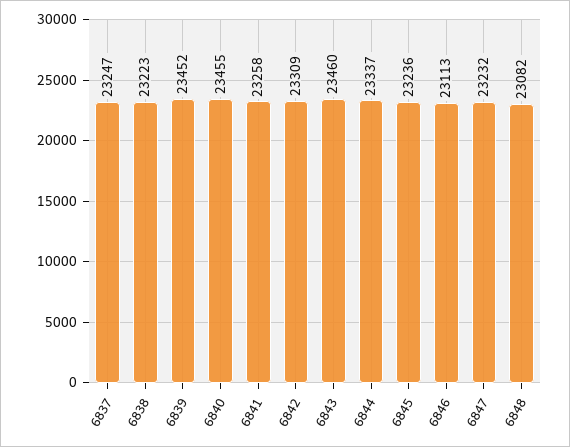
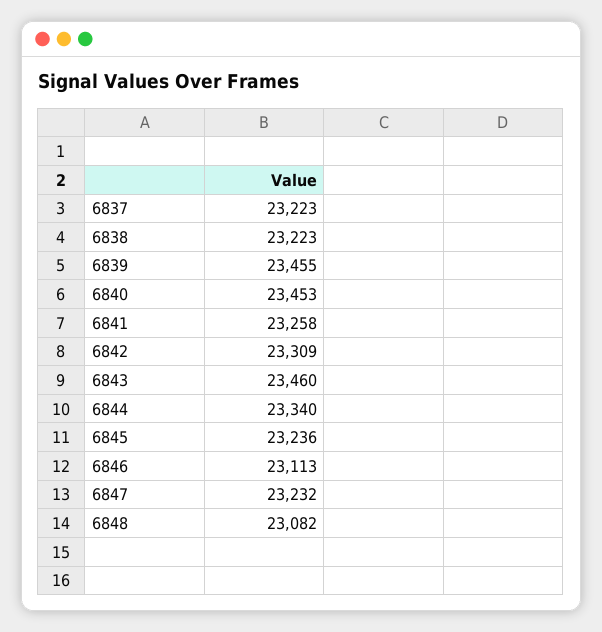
6837: 23247 -> 23223
6839: 23452 -> 23455
6840: 23455 -> 23453
6844: 23337 -> 23340

